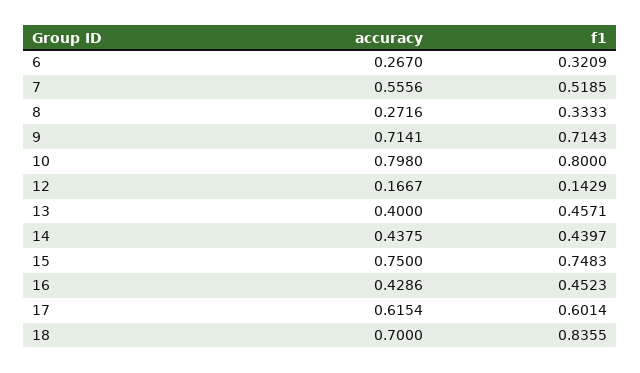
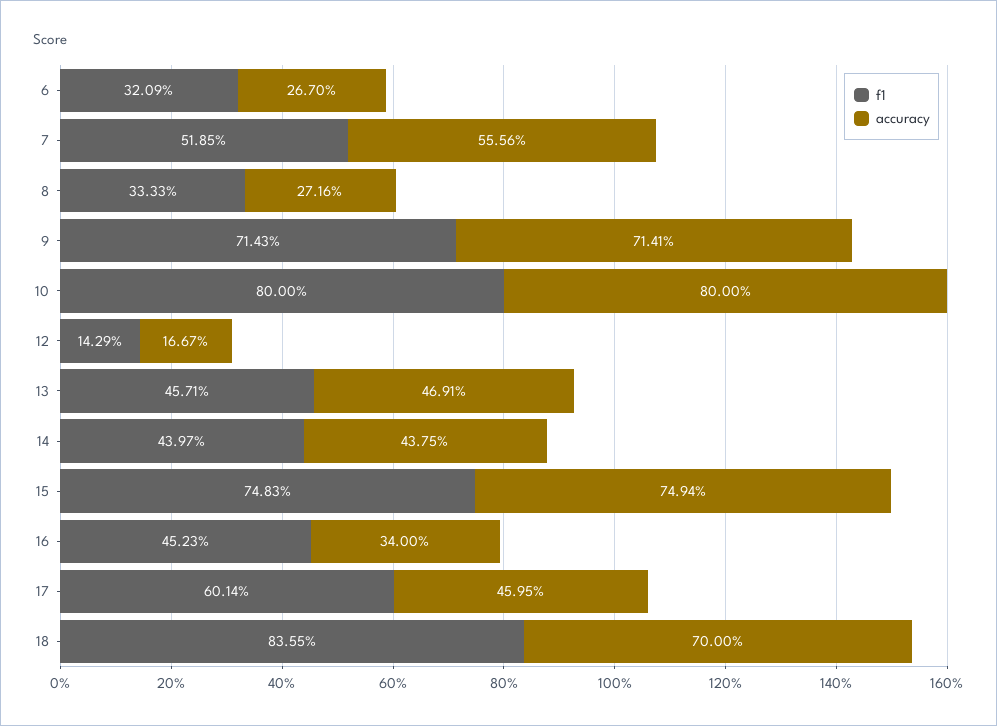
accuracy, 10: 0.798 -> 0.8
accuracy, 13: 0.4 -> 0.4691
accuracy, 15: 0.75 -> 0.7494
accuracy, 16: 0.4286 -> 0.34
accuracy, 17: 0.6154 -> 0.4595

